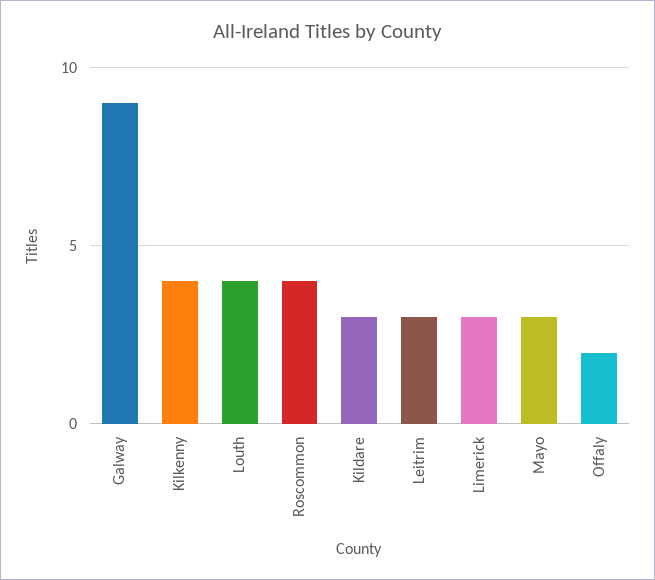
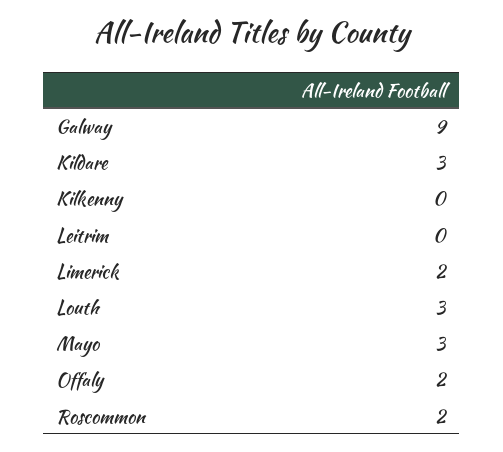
Kilkenny: 4 -> 0
Louth: 4 -> 3
Roscommon: 4 -> 2
Leitrim: 3 -> 0
Limerick: 3 -> 2

